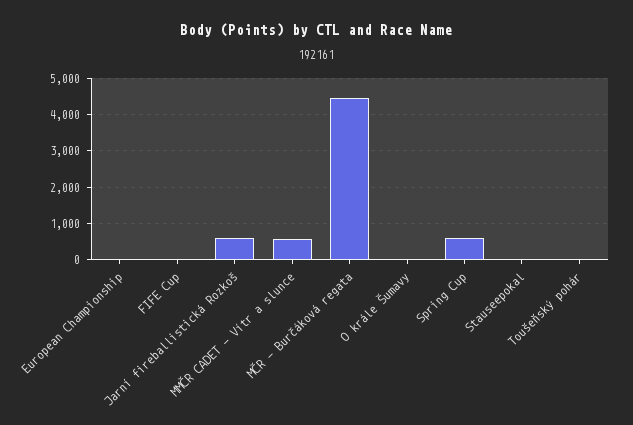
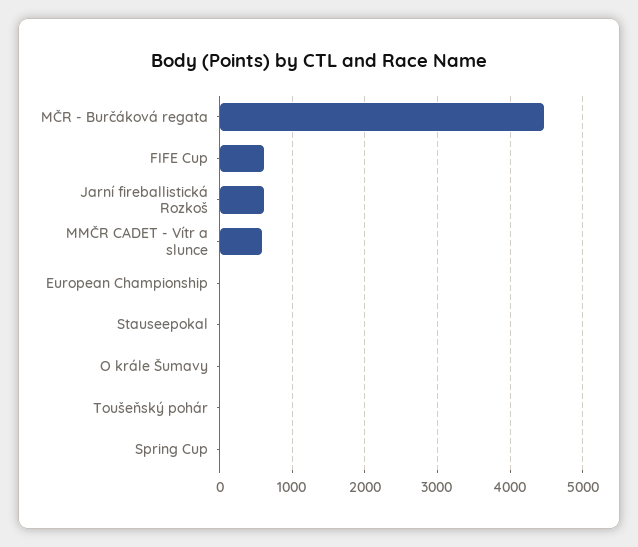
FIFE Cup: 0 -> 600
Spring Cup: 600 -> 0

